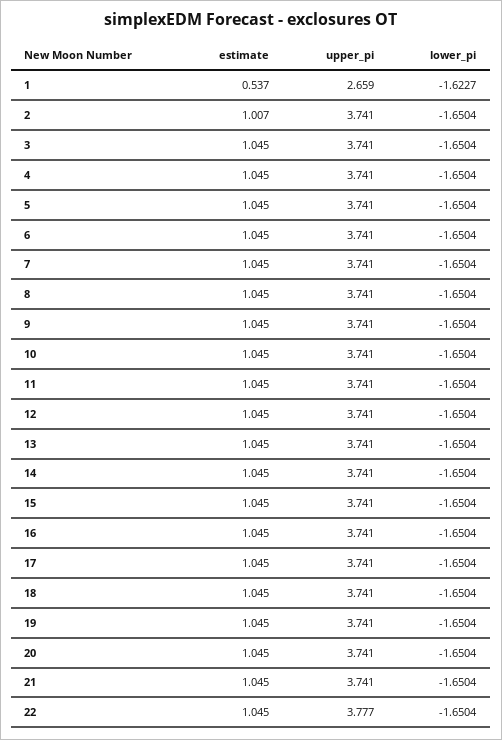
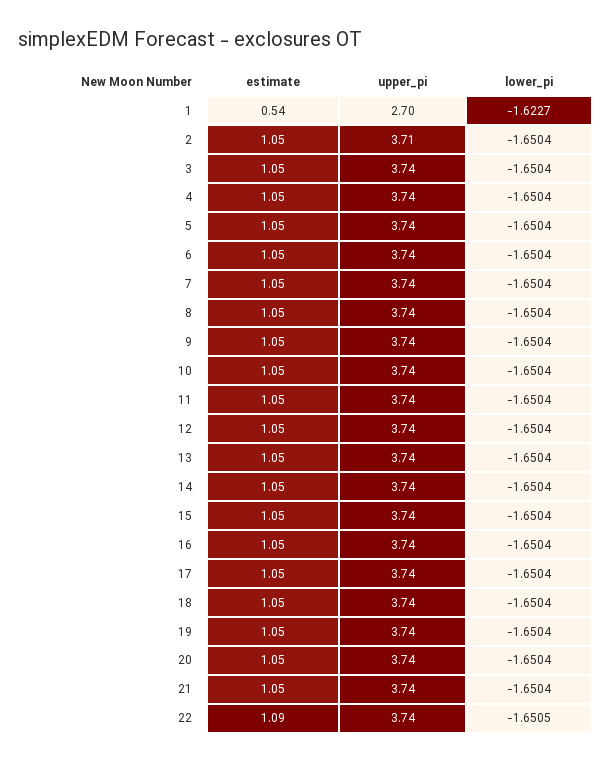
upper_pi, 1: 2.659 -> 2.7
estimate, 2: 1.007 -> 1.05
upper_pi, 2: 3.741 -> 3.71
estimate, 22: 1.045 -> 1.09
upper_pi, 22: 3.777 -> 3.74
lower_pi, 22: -1.6504 -> -1.6505

